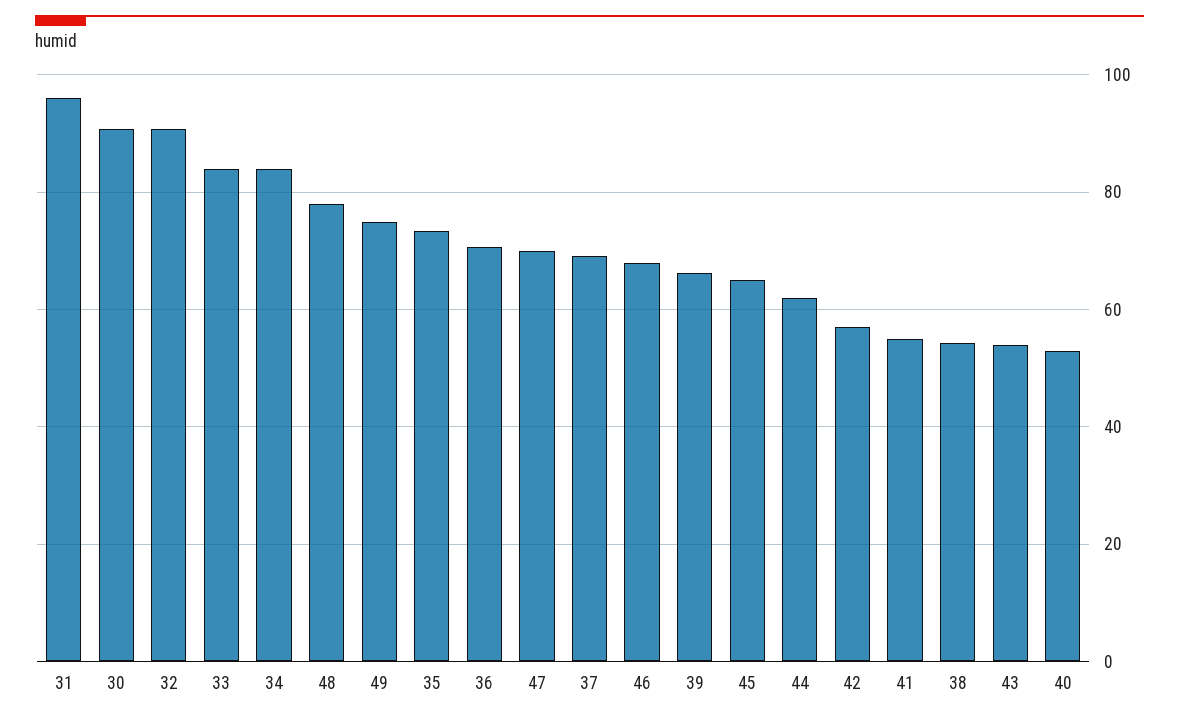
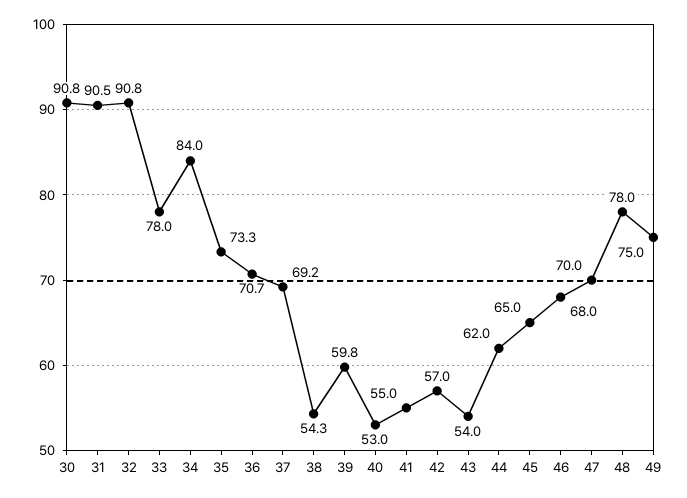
31: 96 -> 90.5
33: 84 -> 78
39: 66 -> 59.8

